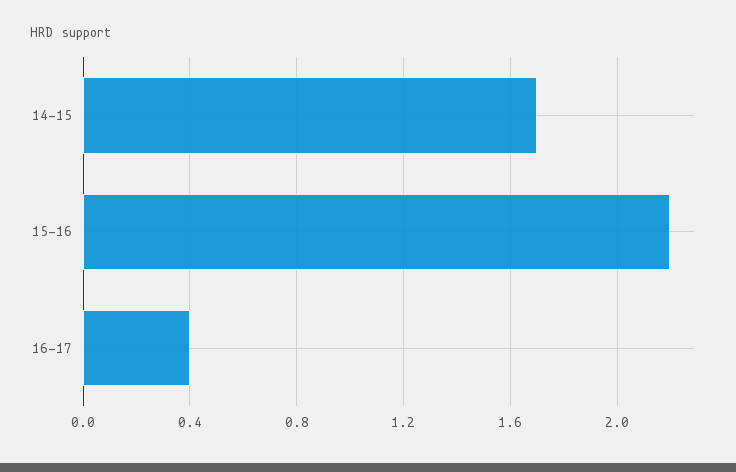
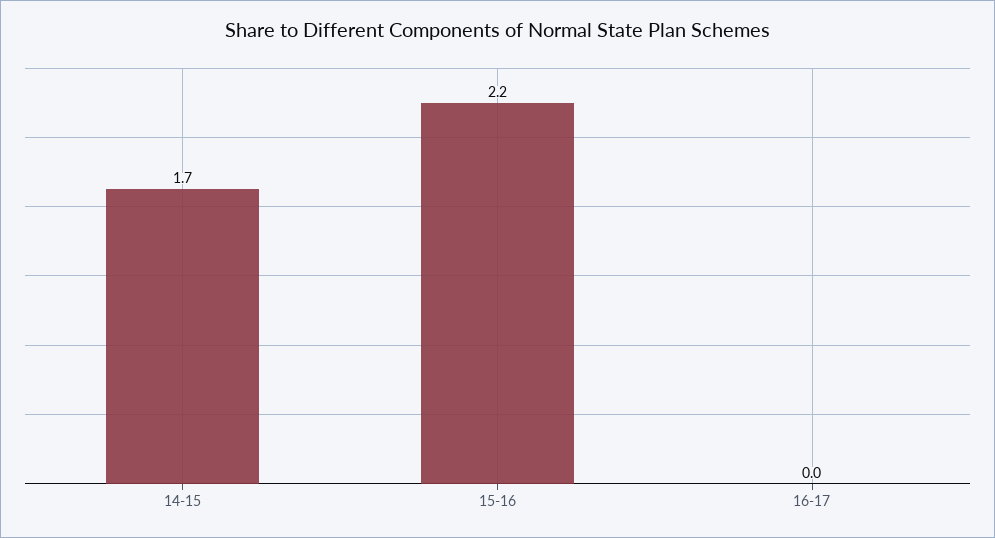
16-17: 0.4 -> 0

